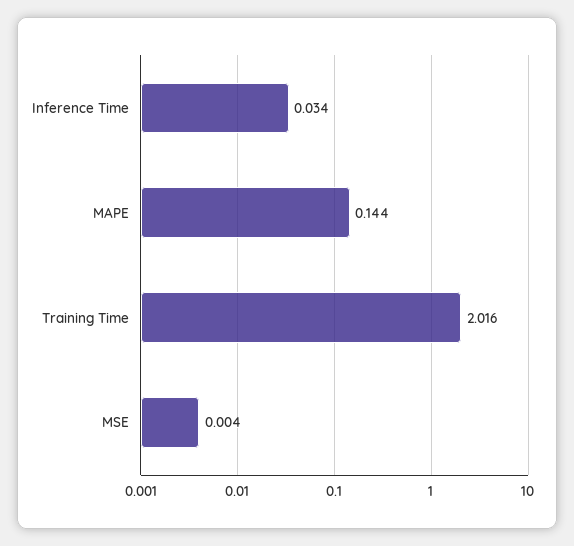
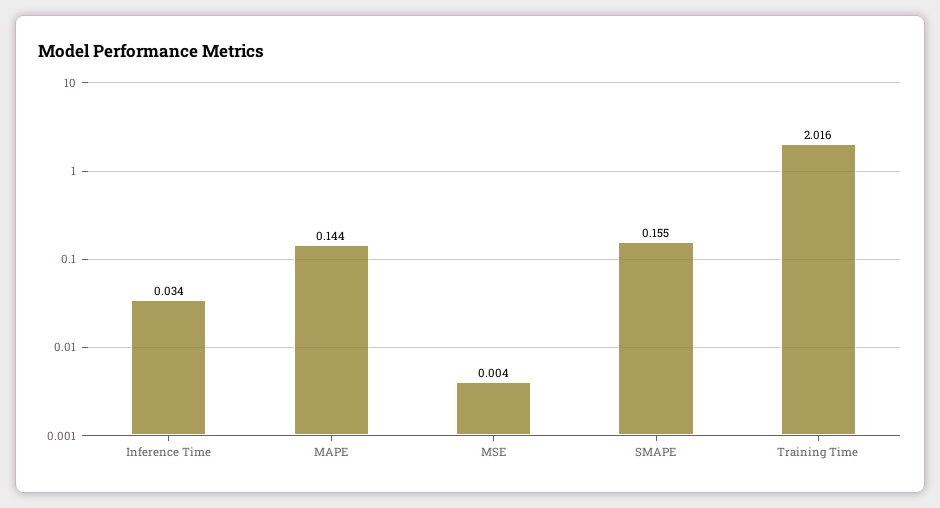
SMAPE: none -> 0.155

